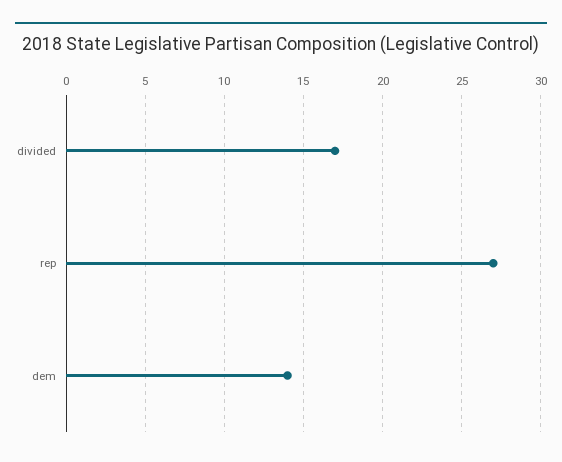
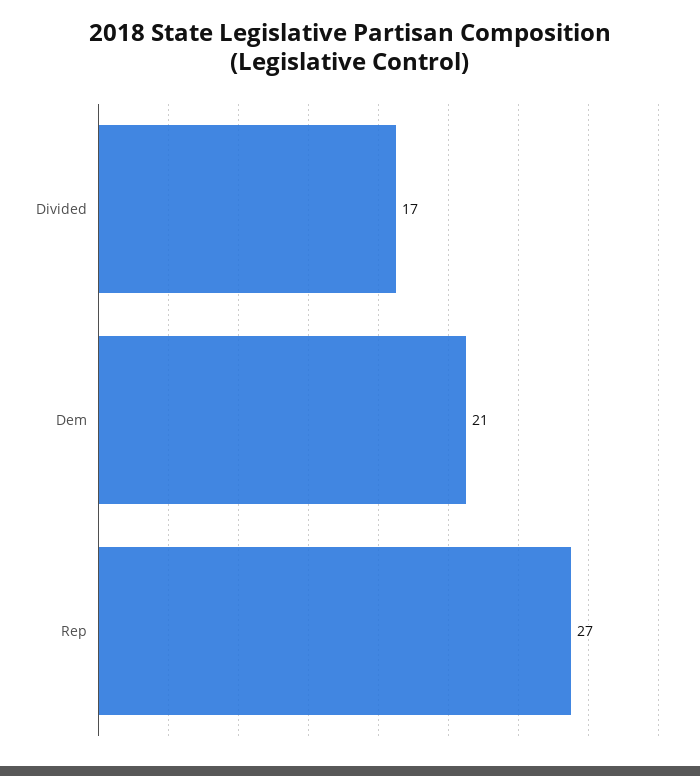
dem: 14 -> 21

